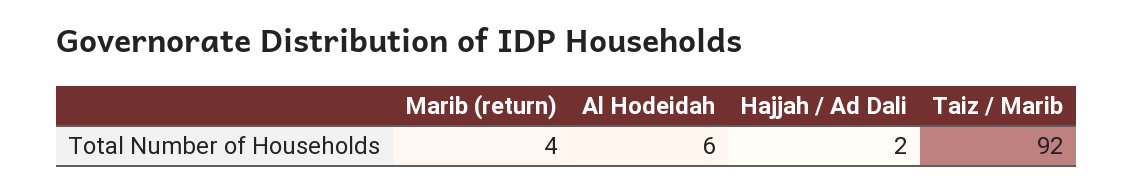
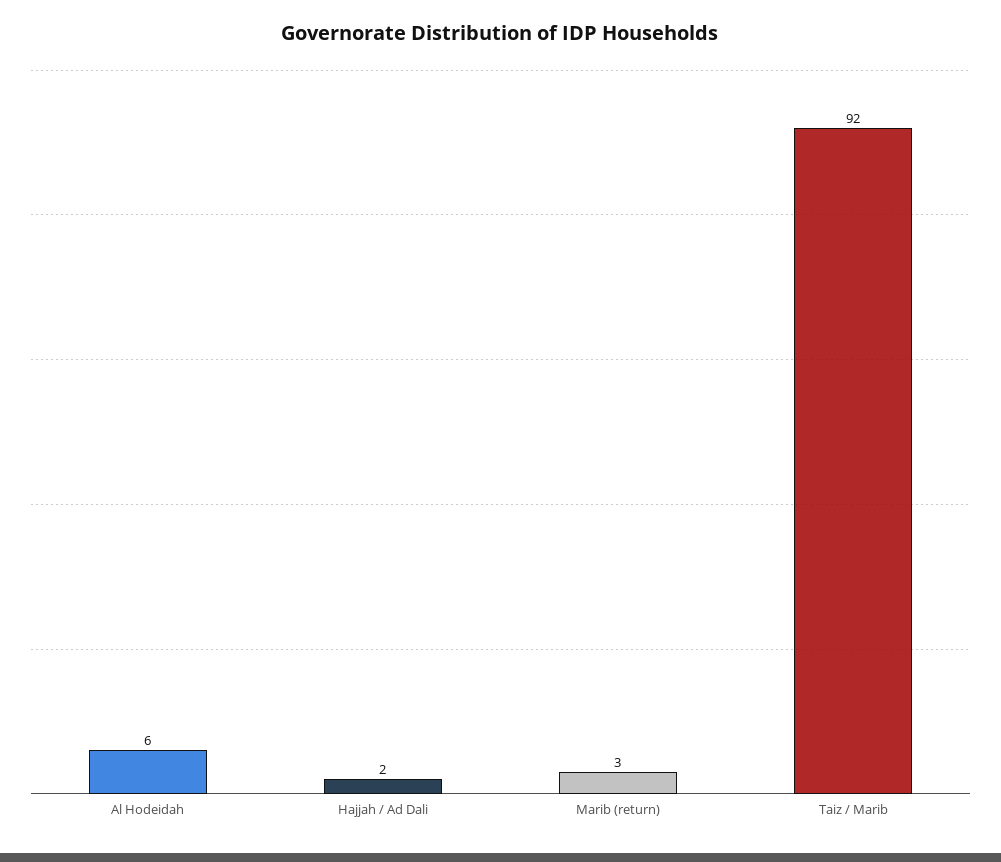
Marib (return): 4 -> 3

